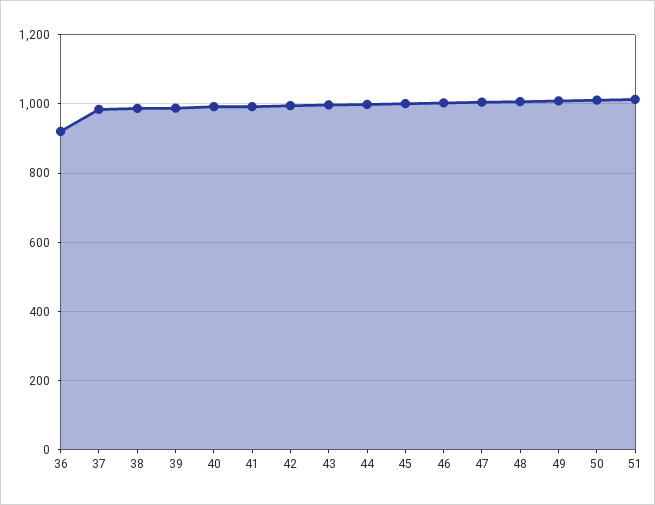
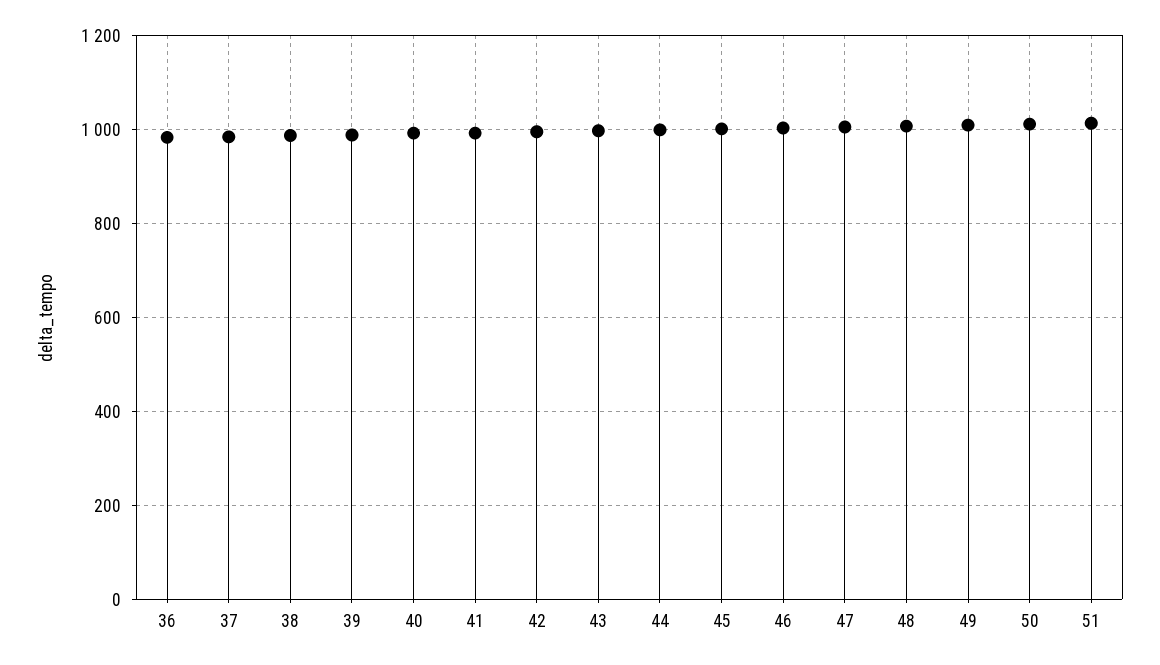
36: 920 -> 980

